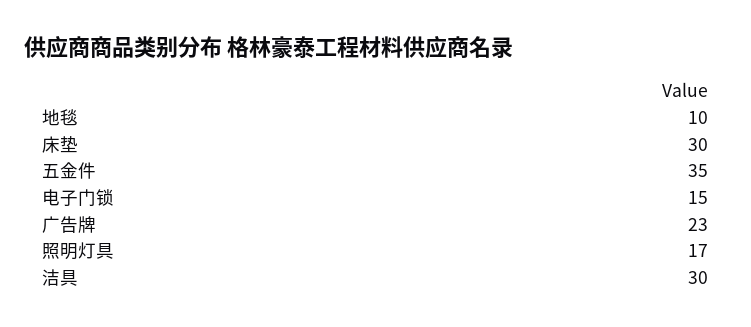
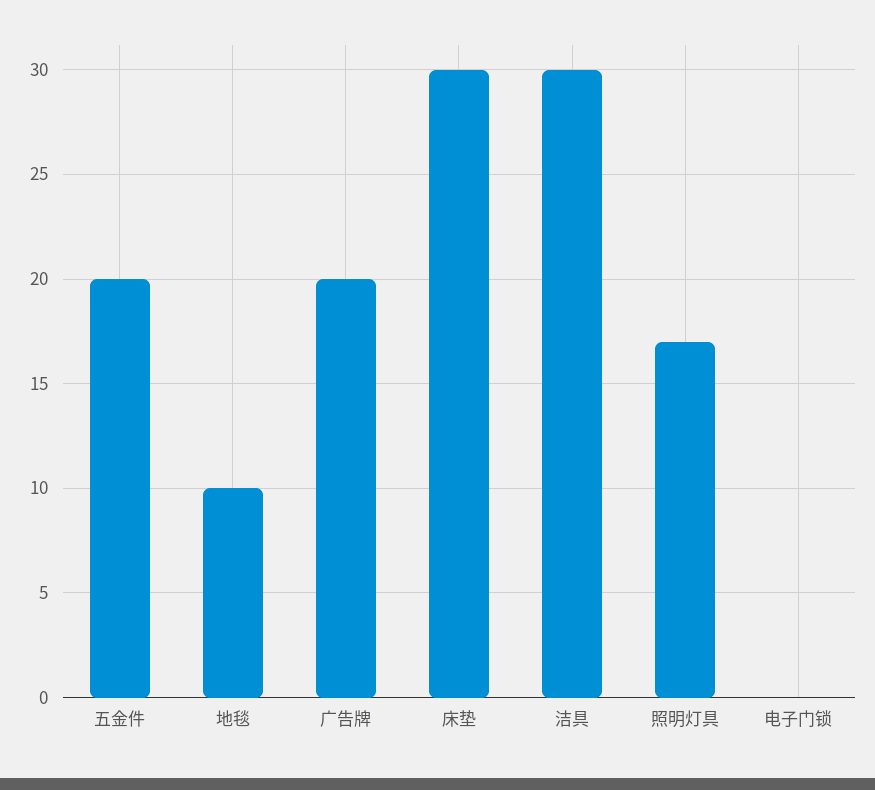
五金件: 35 -> 20
电子门锁: 15 -> 0
广告牌: 23 -> 20

